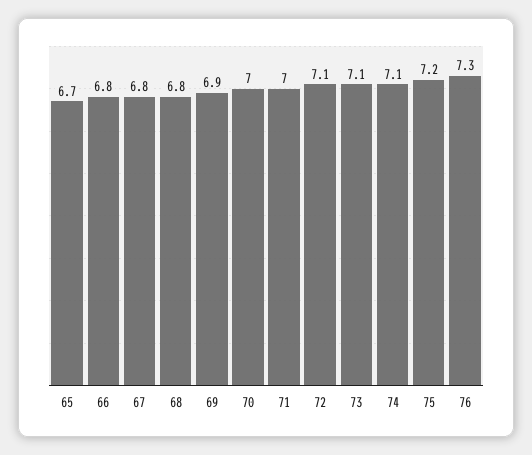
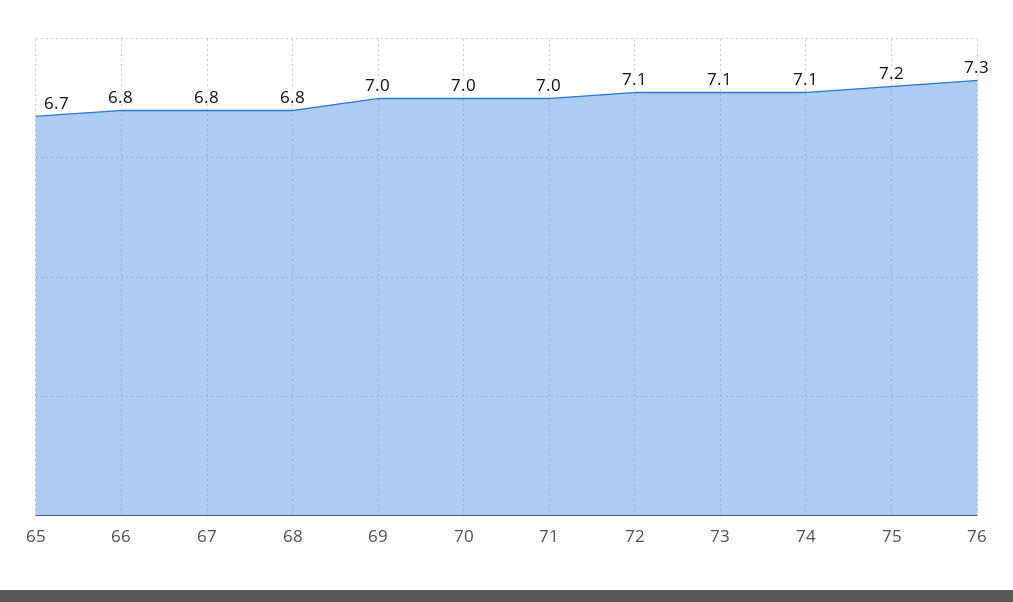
69: 6.9 -> 7

